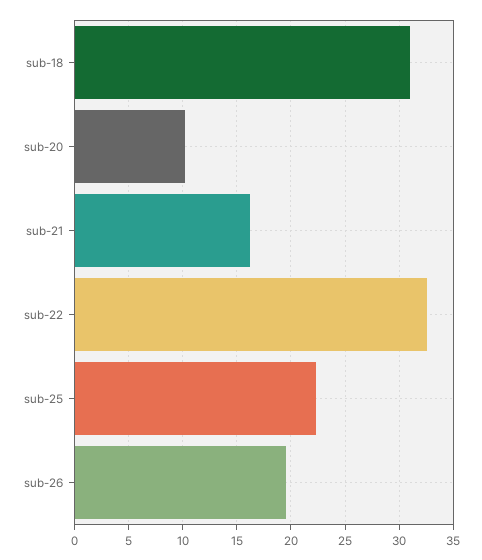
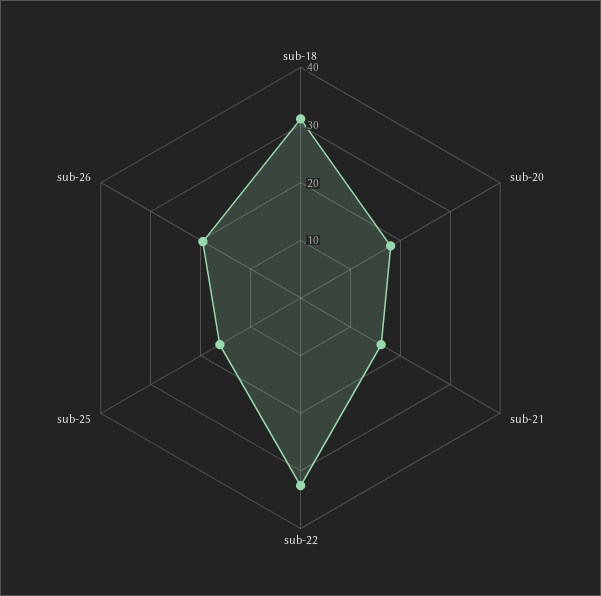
sub-20: 10 -> 18
sub-25: 22 -> 16

